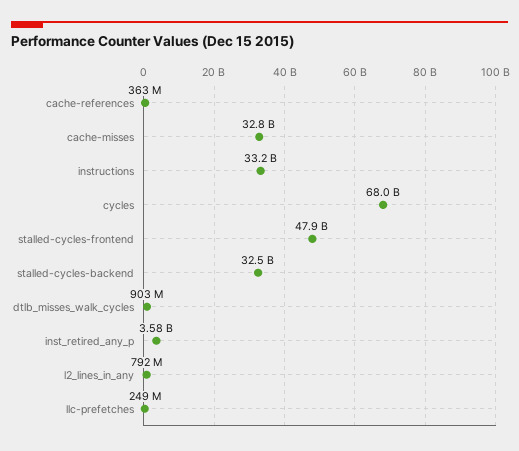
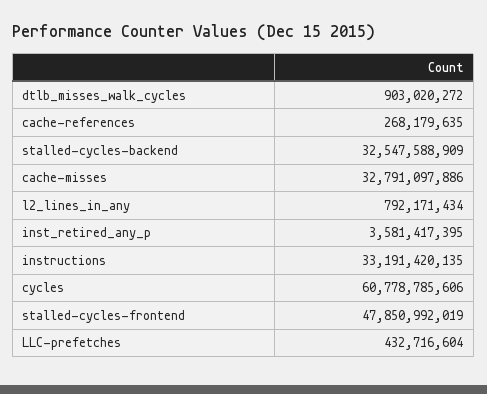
cache-references: 363000000 -> 268179635
cycles: 68000000000 -> 60778785606
llc-prefetches: 249000000 -> 432716604

